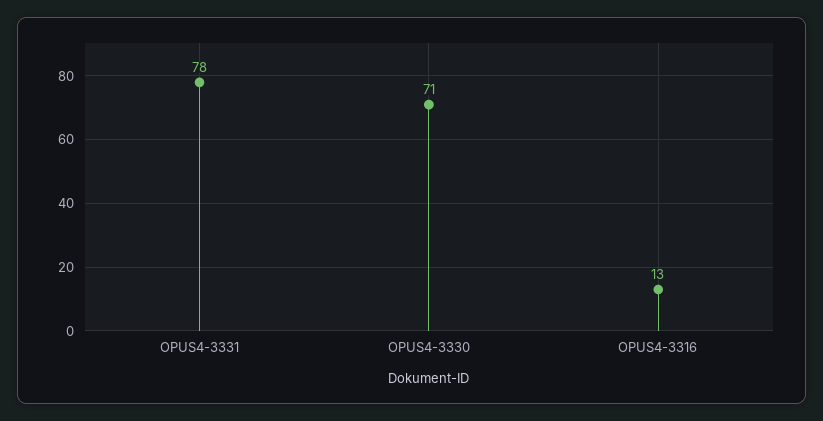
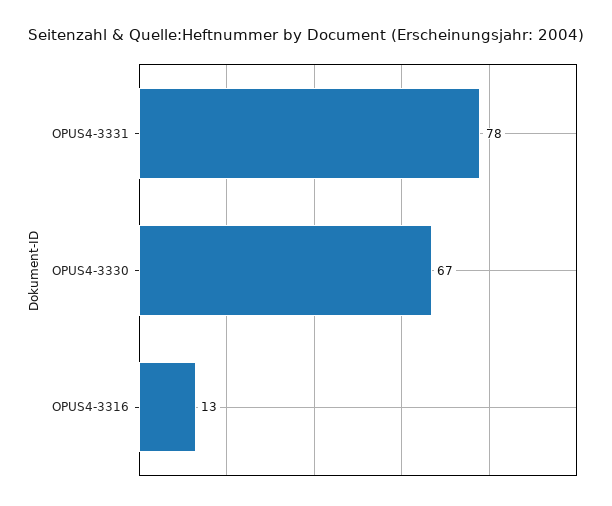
OPUS4-3330: 71 -> 67

